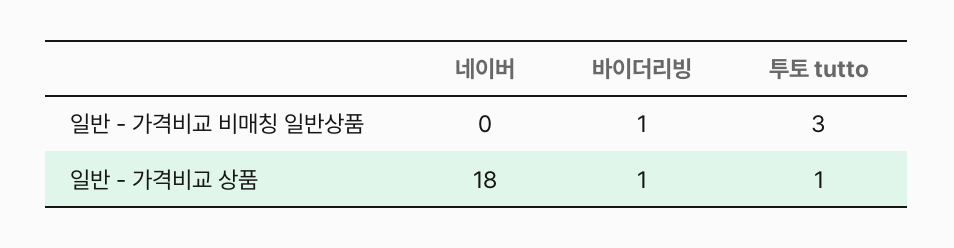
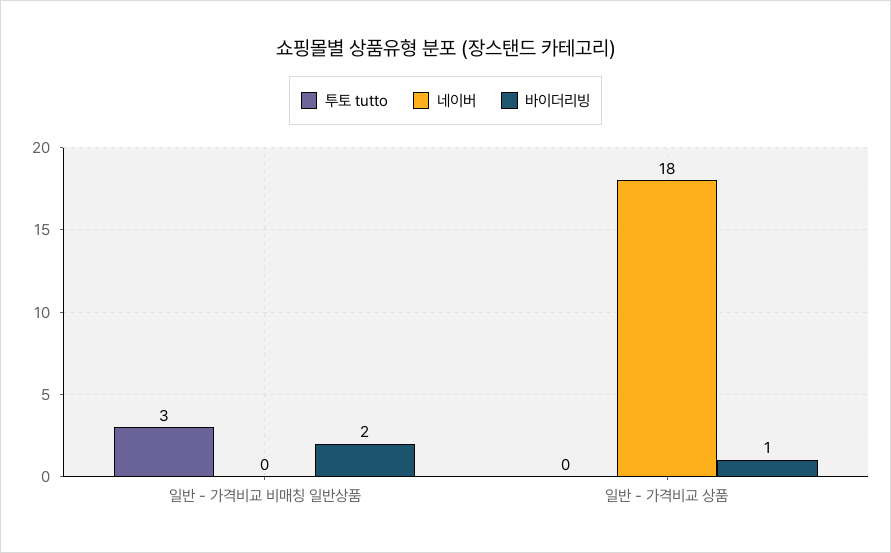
바이더리빙, 일반 - 가격비교 비매칭 일반상품: 1 -> 2
투토 tutto, 일반 - 가격비교 상품: 1 -> 0

